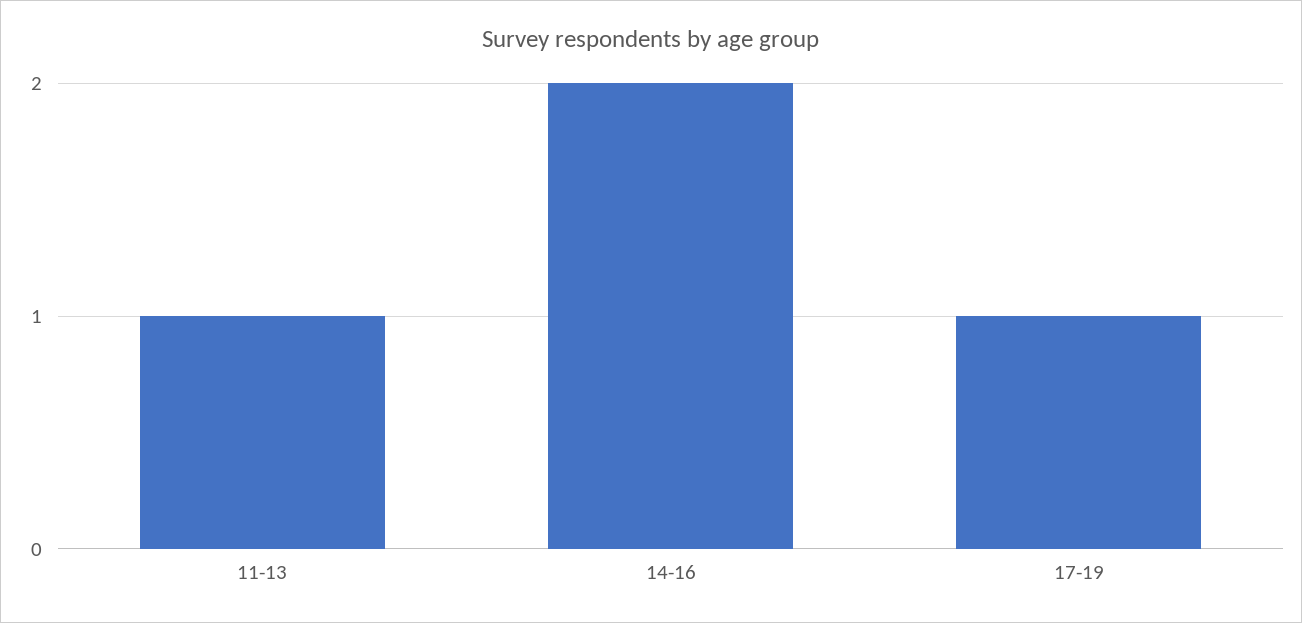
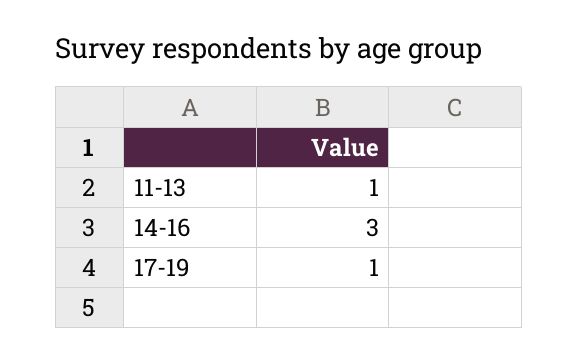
14-16: 2 -> 3

